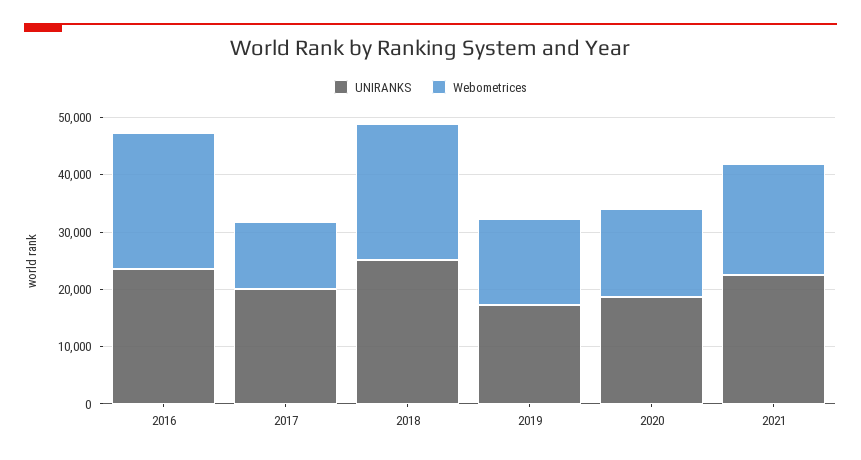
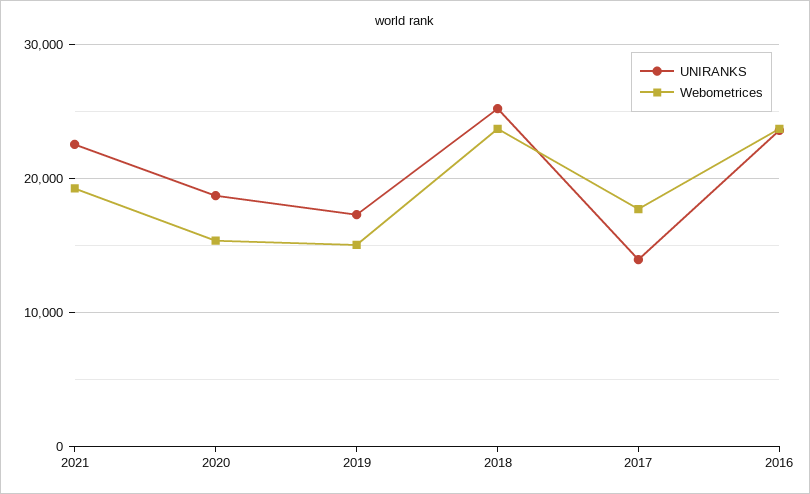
UNIRANKS, 2017: 20000 -> 14000
Webometrices, 2017: 12000 -> 18000

